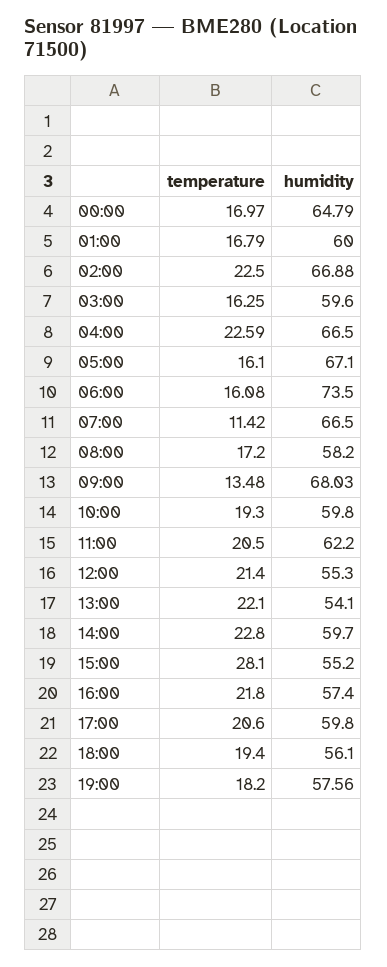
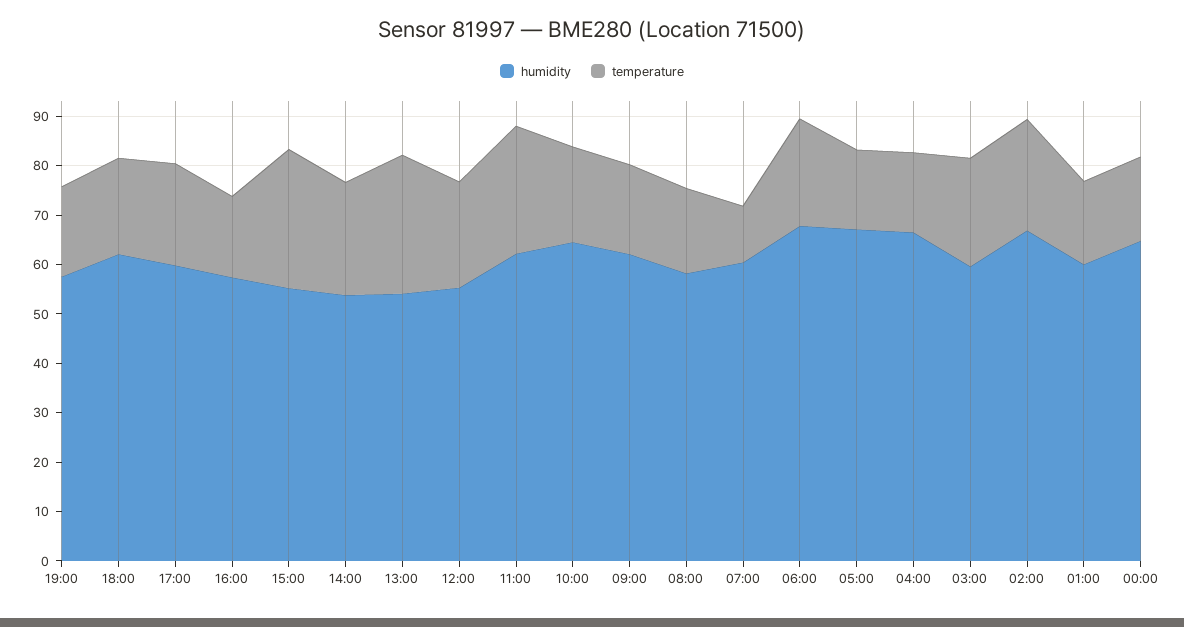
temperature, 03:00: 16.25 -> 22
temperature, 04:00: 22.59 -> 16
temperature, 06:00: 16.08 -> 22
humidity, 06:00: 73.5 -> 68
humidity, 07:00: 66.5 -> 60
temperature, 09:00: 13.48 -> 18
humidity, 09:00: 68.03 -> 62
humidity, 10:00: 59.8 -> 64
temperature, 11:00: 20.5 -> 26
temperature, 13:00: 22.1 -> 28
humidity, 14:00: 59.7 -> 54
temperature, 16:00: 21.8 -> 16
humidity, 18:00: 56.1 -> 62

